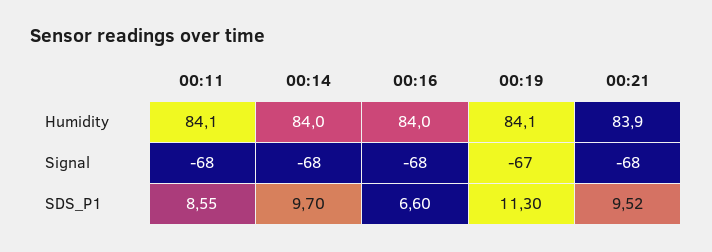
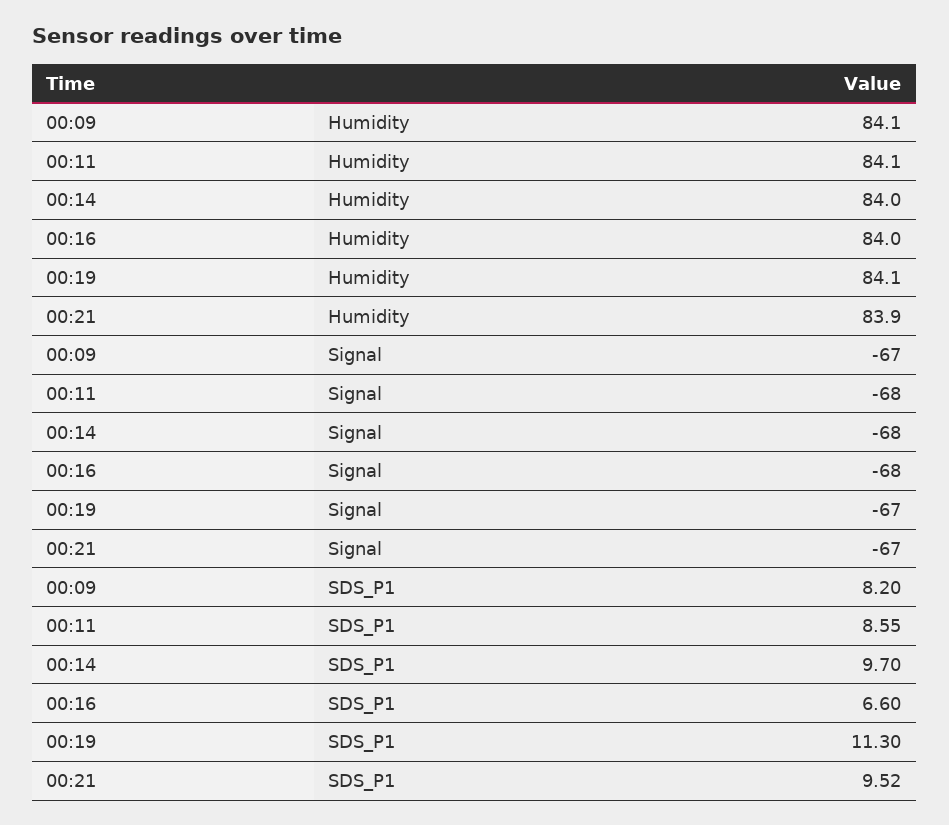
00:21, Signal: -68 -> -67
00:09, Humidity: none -> 84.1
00:09, Signal: none -> -67
00:09, SDS_P1: none -> 8.2

